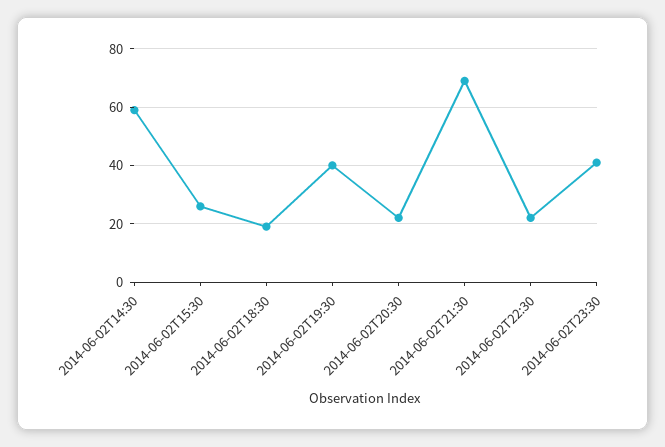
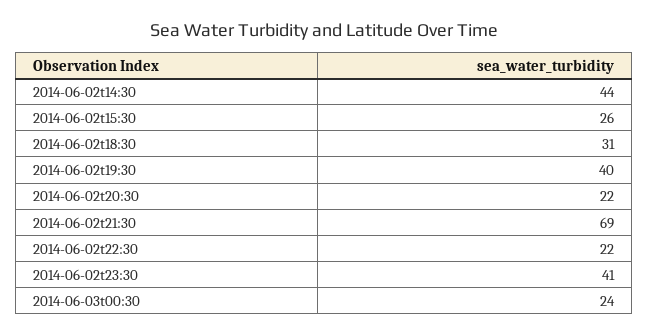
2014-06-02T14:30: 60 -> 44
2014-06-02T18:30: 20 -> 31
2014-06-03t00:30: none -> 24

